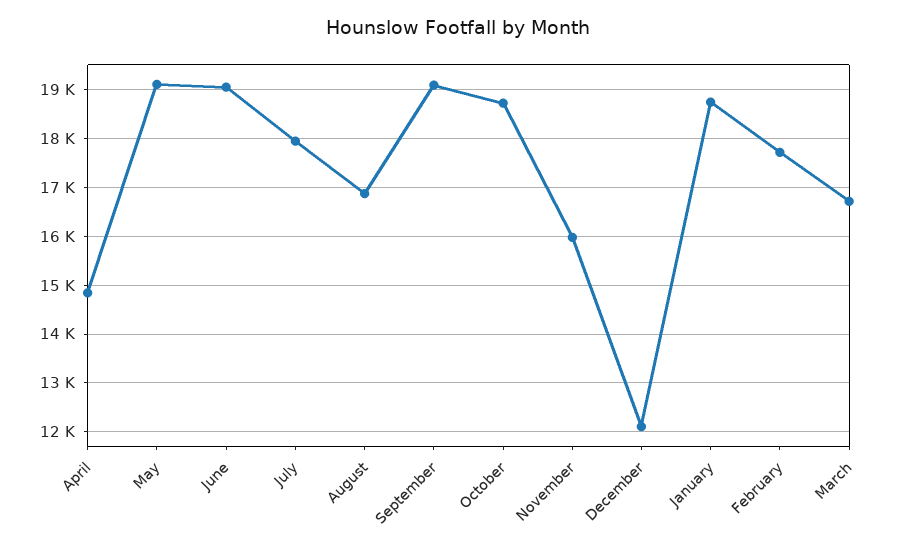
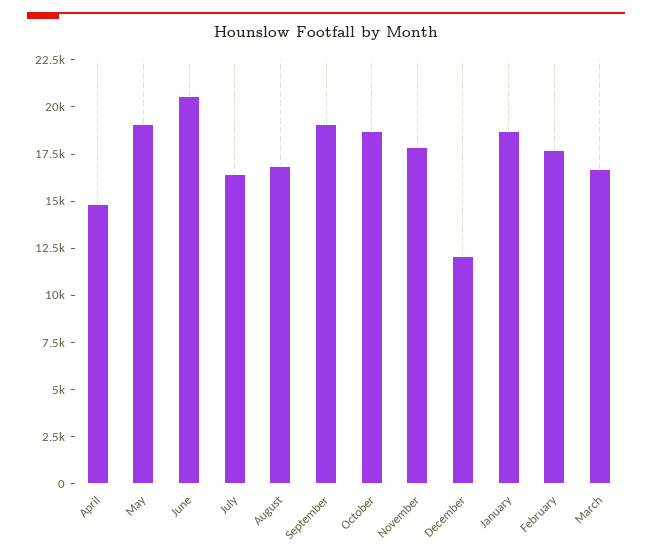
June: 19000 -> 20500
July: 18000 -> 16500
November: 16000 -> 18000

